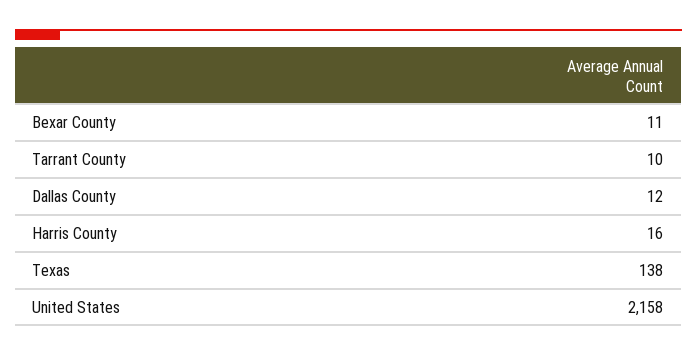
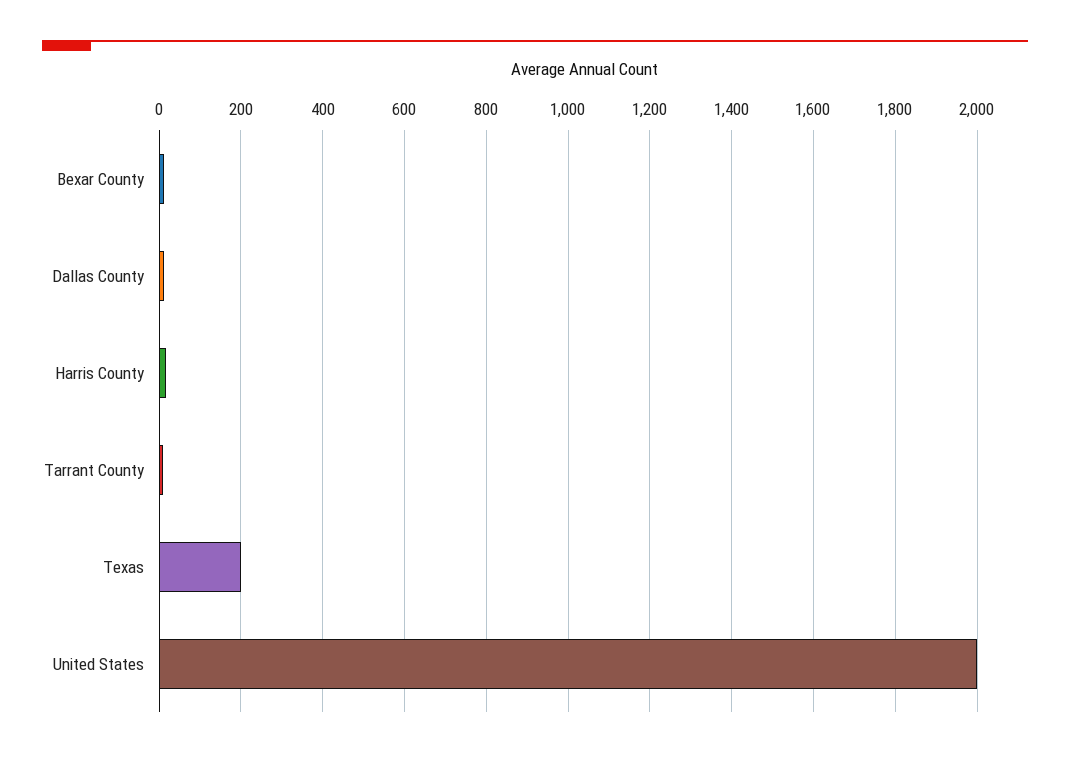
Texas: 138 -> 200
United States: 2158 -> 2000

